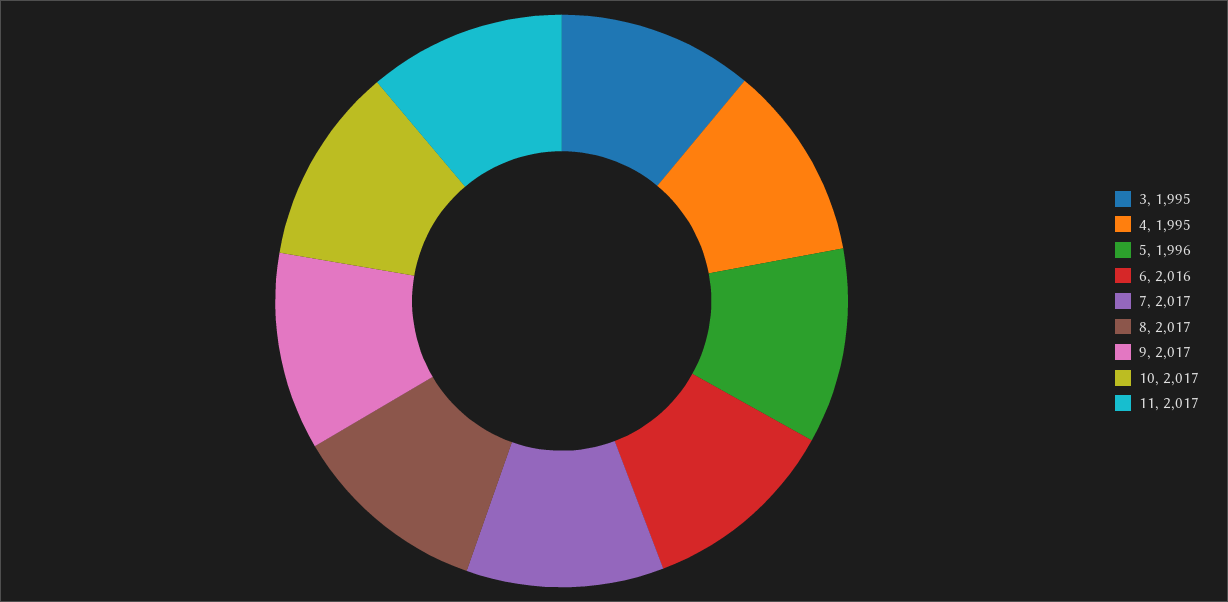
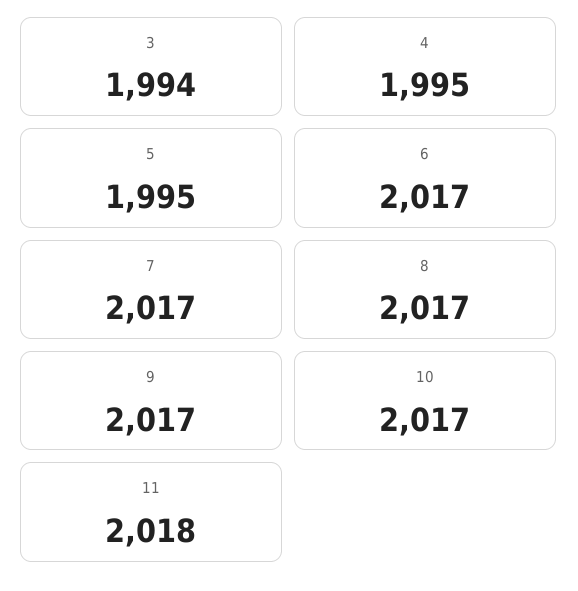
3: 1995 -> 1994
5: 1996 -> 1995
6: 2016 -> 2017
11: 2017 -> 2018

